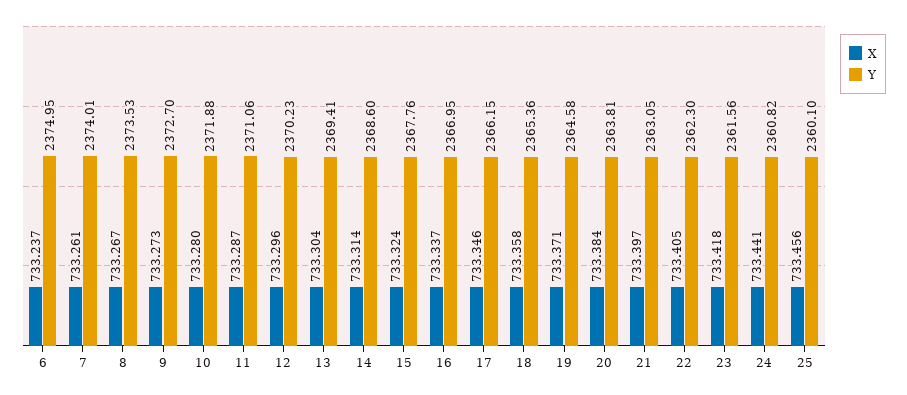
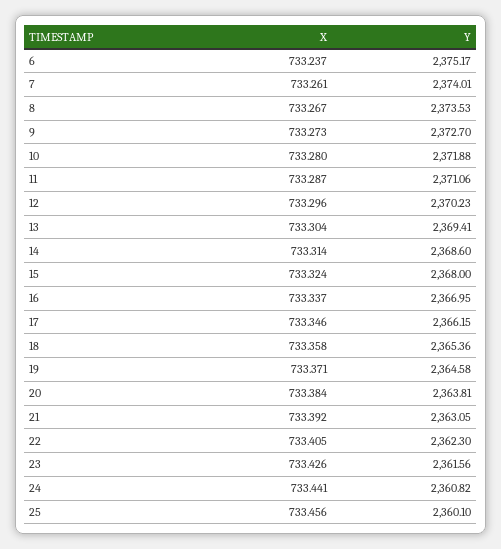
Y, 6: 2374.95 -> 2375.17
Y, 15: 2367.76 -> 2368
X, 21: 733.397 -> 733.392
X, 23: 733.418 -> 733.426

